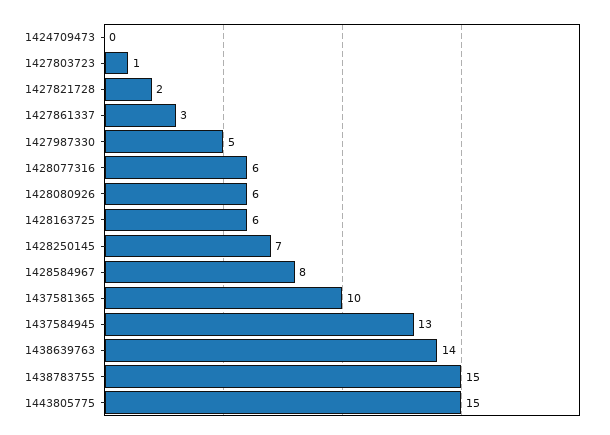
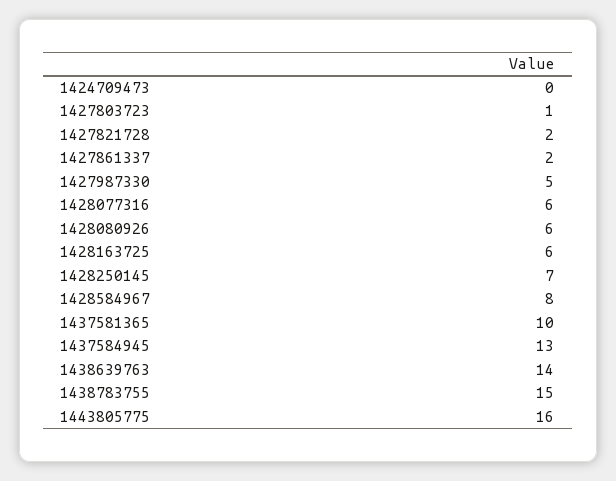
1427861337: 3 -> 2
1443805775: 15 -> 16

